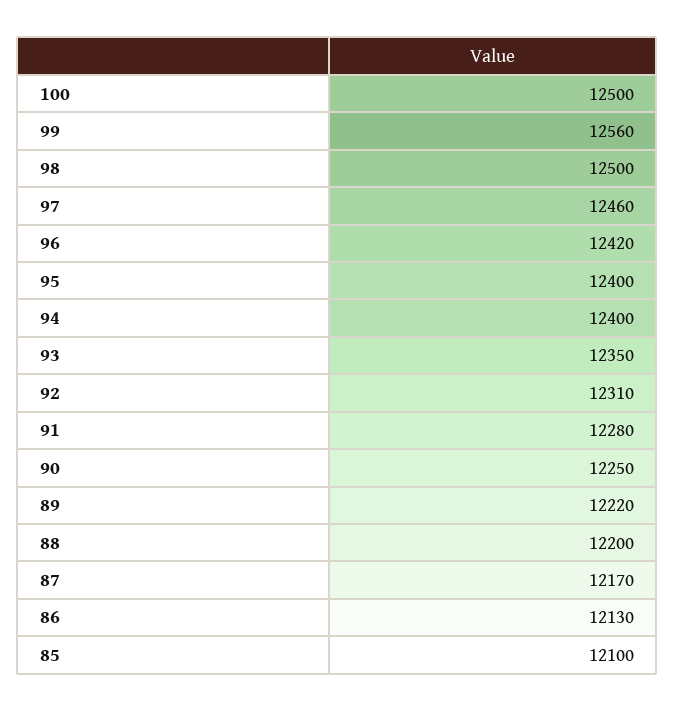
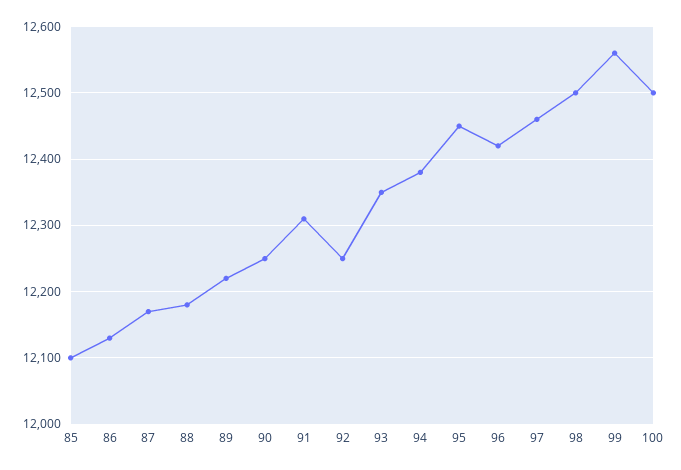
95: 12400 -> 12450
94: 12400 -> 12380
92: 12310 -> 12250
91: 12280 -> 12310
88: 12200 -> 12180

